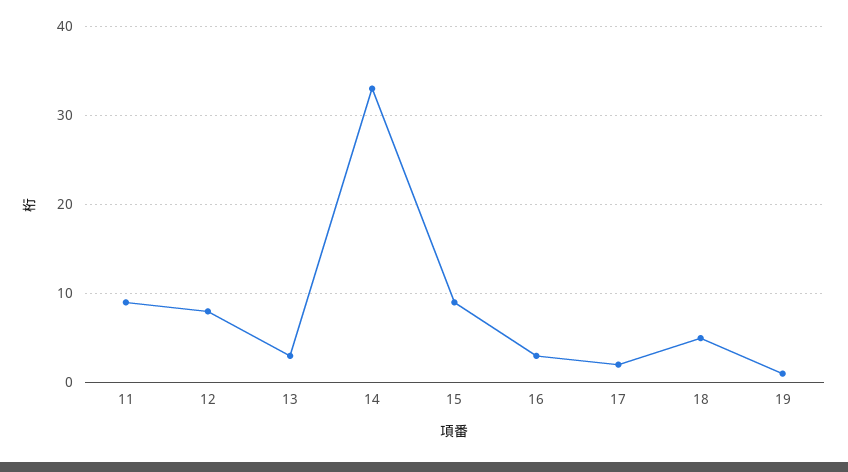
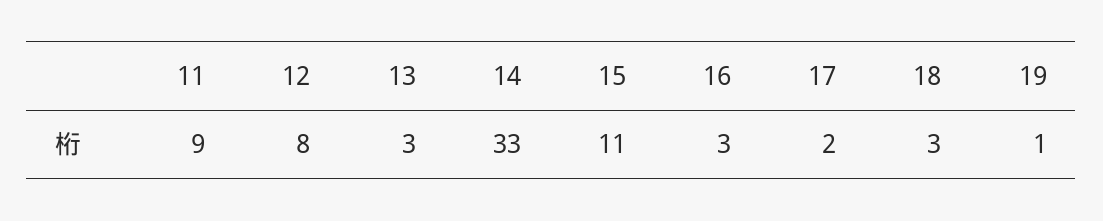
15: 9 -> 11
18: 5 -> 3

